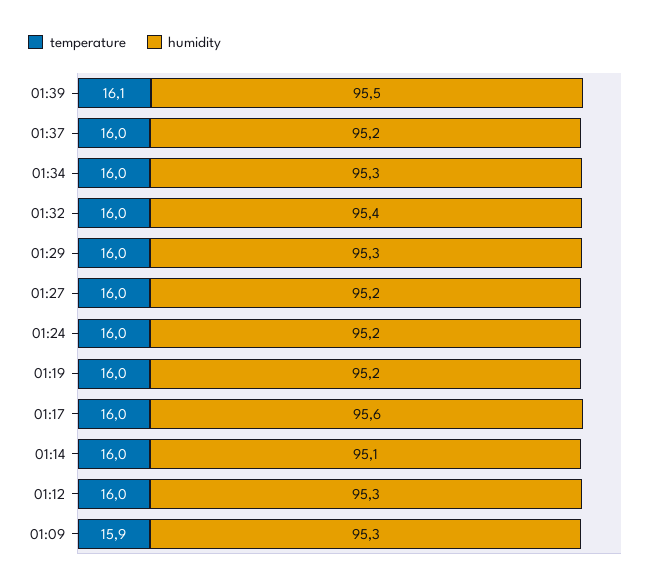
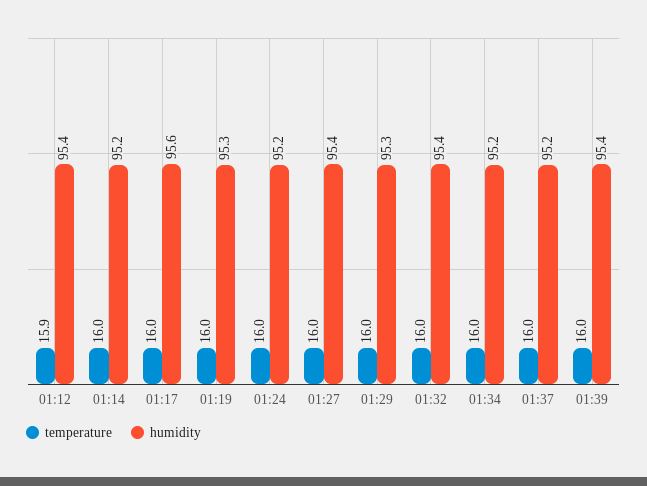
temperature, 01:39: 16.1 -> 16
humidity, 01:39: 95.5 -> 95.4
humidity, 01:34: 95.3 -> 95.2
humidity, 01:27: 95.2 -> 95.4
humidity, 01:19: 95.2 -> 95.3
humidity, 01:14: 95.1 -> 95.2
temperature, 01:12: 16 -> 15.9
humidity, 01:12: 95.3 -> 95.4
temperature, 01:09: 15.9 -> none
humidity, 01:09: 95.3 -> none

